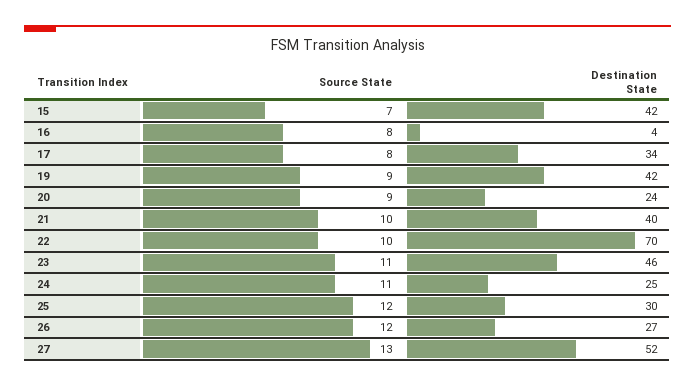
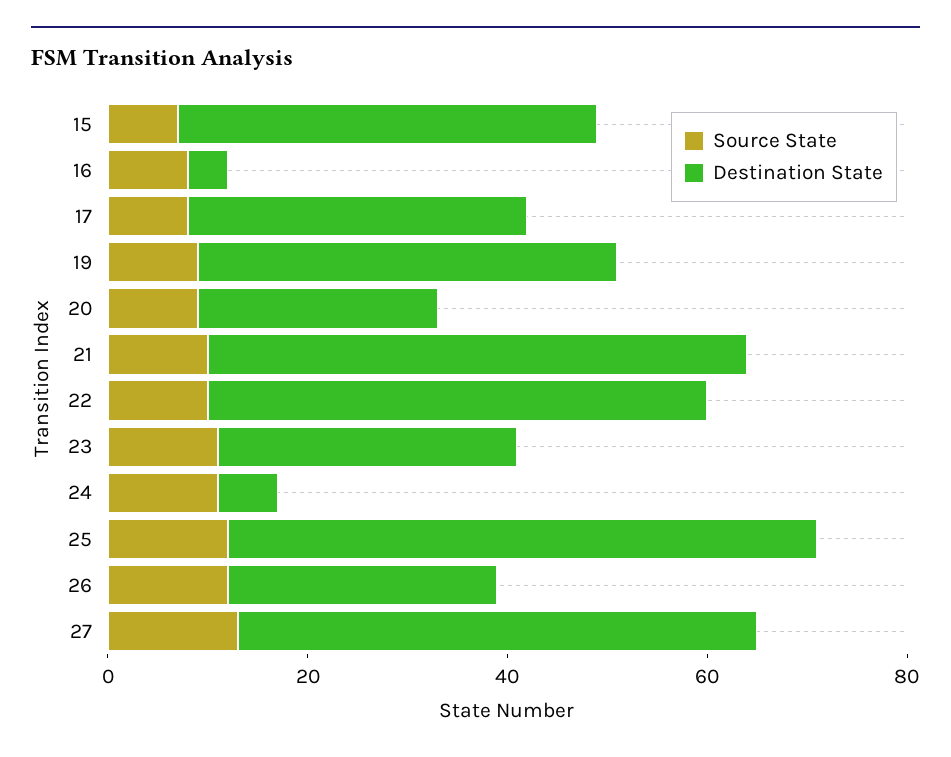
Destination State, 21: 40 -> 55
Destination State, 22: 70 -> 50
Destination State, 23: 46 -> 30
Destination State, 24: 25 -> 5
Destination State, 25: 30 -> 60

